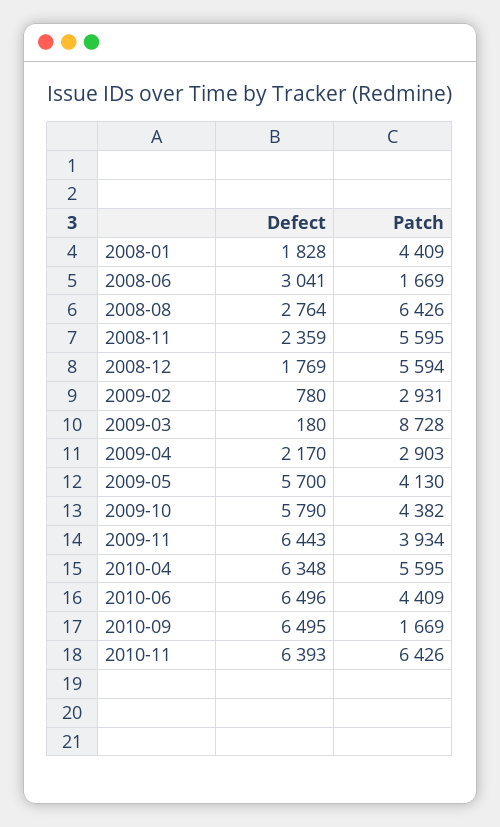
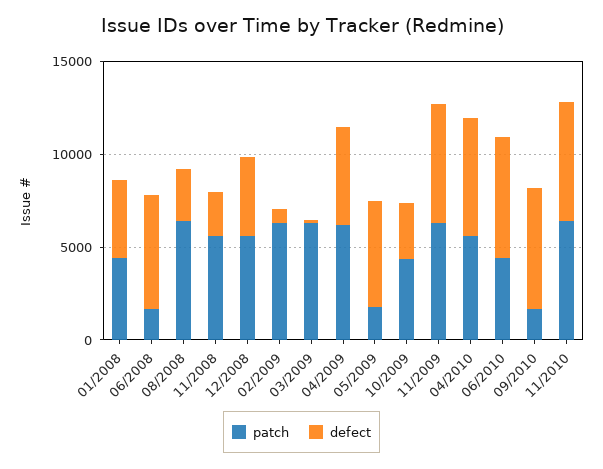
Defect, 2008-01: 1828 -> 4000
Defect, 2008-06: 3041 -> 6000
Defect, 2008-12: 1769 -> 4000
Patch, 2009-02: 2931 -> 6000
Patch, 2009-03: 8728 -> 6000
Defect, 2009-04: 2170 -> 5000
Patch, 2009-04: 2903 -> 6000
Patch, 2009-05: 4130 -> 2000
Defect, 2009-10: 5790 -> 3000
Patch, 2009-11: 3934 -> 6000

